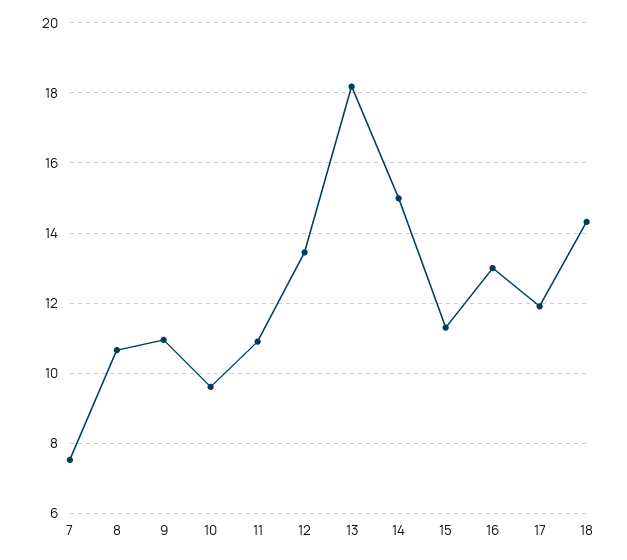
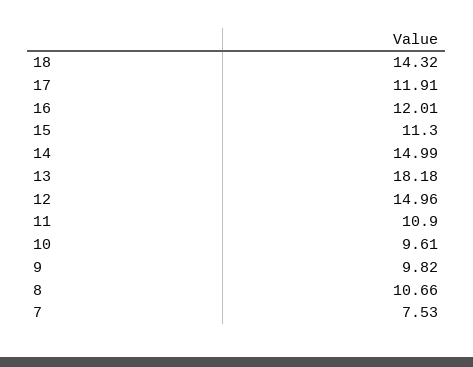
9: 11 -> 9.82
12: 13.4 -> 14.96
16: 13 -> 12.01

